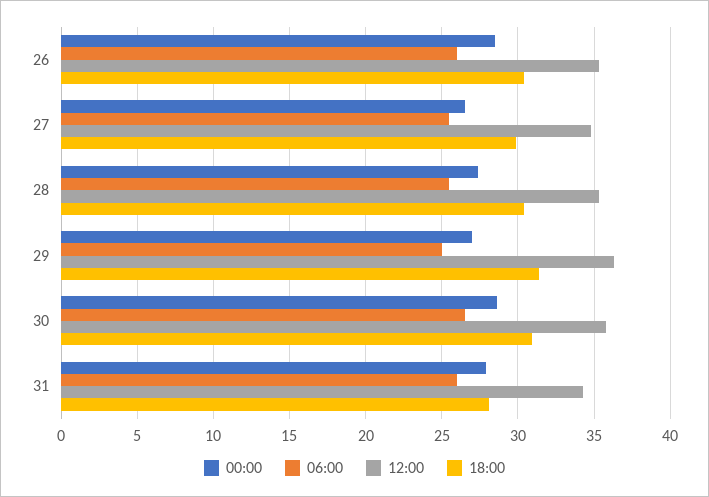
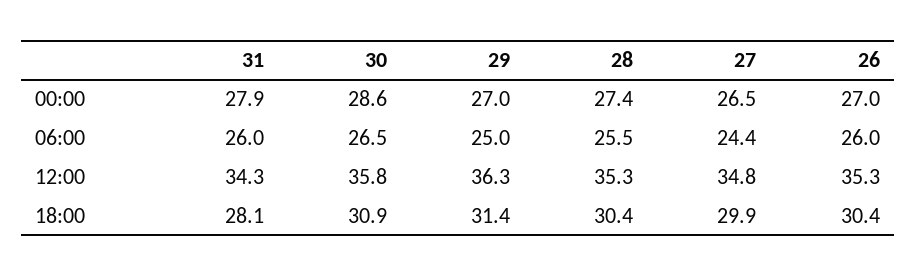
00:00, 26: 28.5 -> 27
06:00, 27: 25.5 -> 24.4

